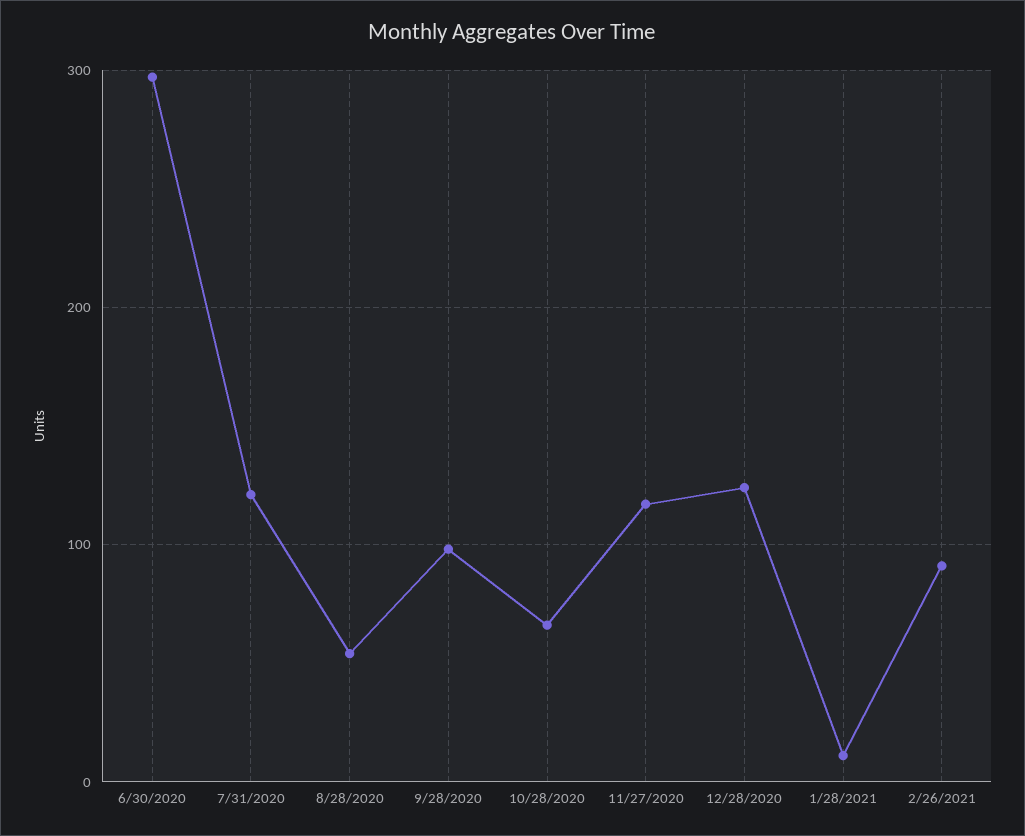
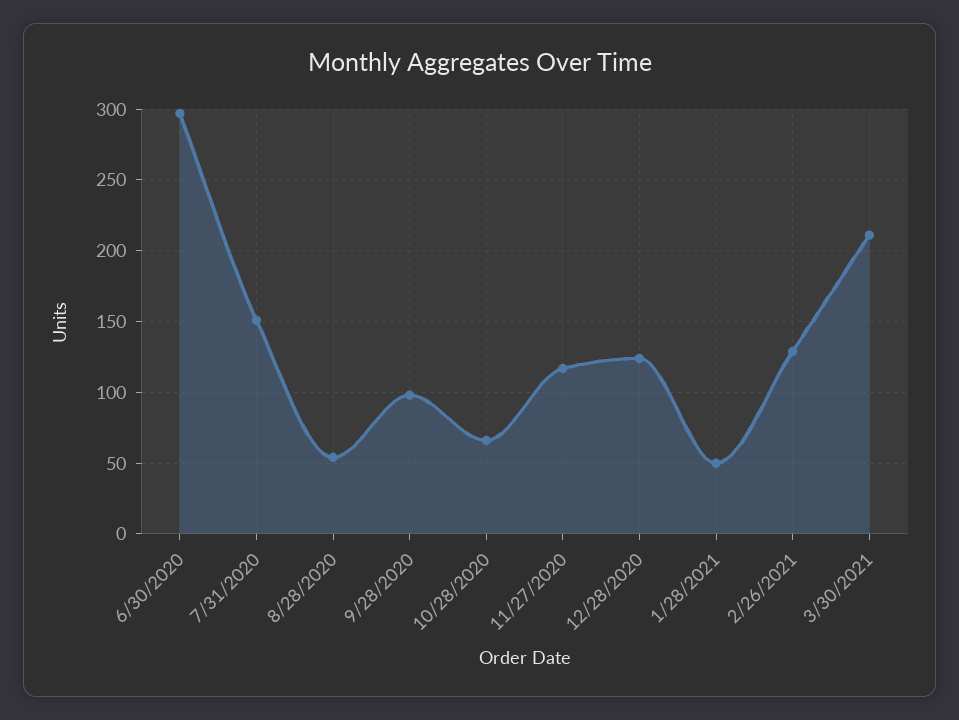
7/31/2020: 120 -> 150
1/28/2021: 10 -> 50
2/26/2021: 90 -> 130
3/30/2021: none -> 210

